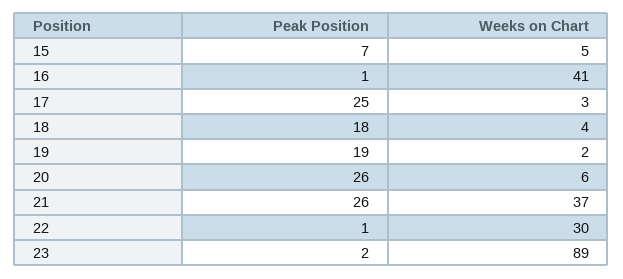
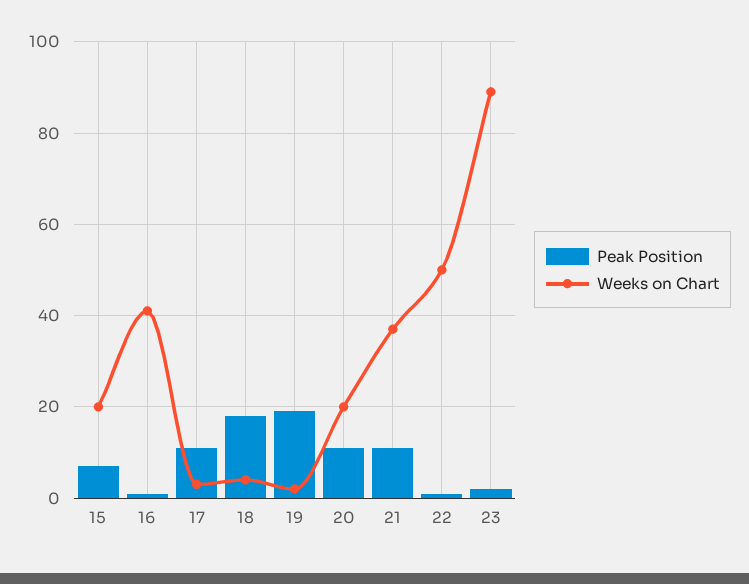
Weeks on Chart, 15: 5 -> 20
Peak Position, 17: 25 -> 10
Peak Position, 20: 26 -> 10
Weeks on Chart, 20: 6 -> 20
Peak Position, 21: 26 -> 10
Weeks on Chart, 22: 30 -> 50

